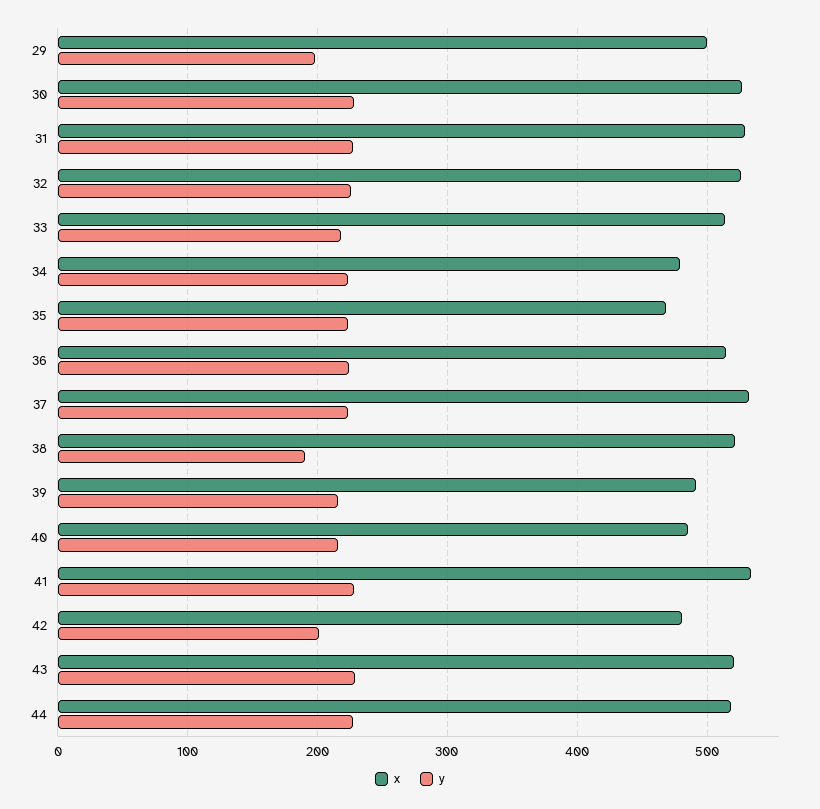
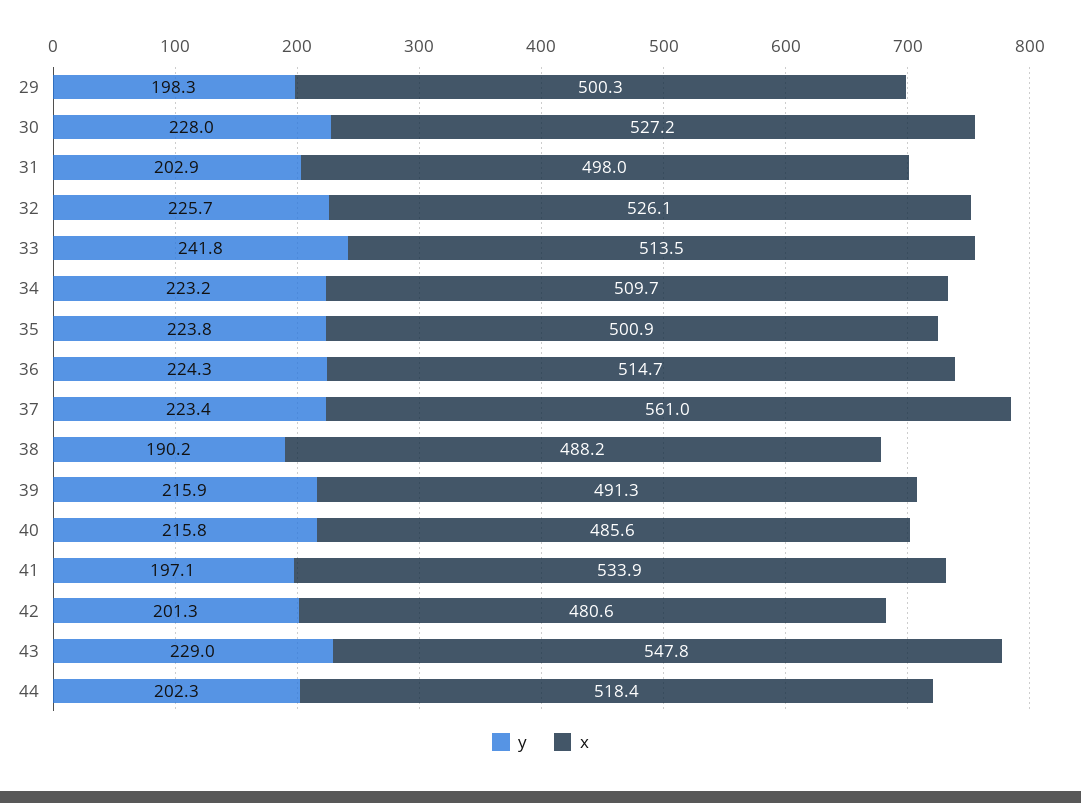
x, 31: 530 -> 498
y, 31: 230 -> 202.9
y, 33: 220 -> 241.8
x, 34: 480 -> 509.7
x, 35: 470 -> 500.9
x, 37: 530 -> 561
x, 38: 520 -> 488.2
y, 41: 230 -> 197.1
x, 43: 520 -> 547.8
y, 44: 230 -> 202.3

